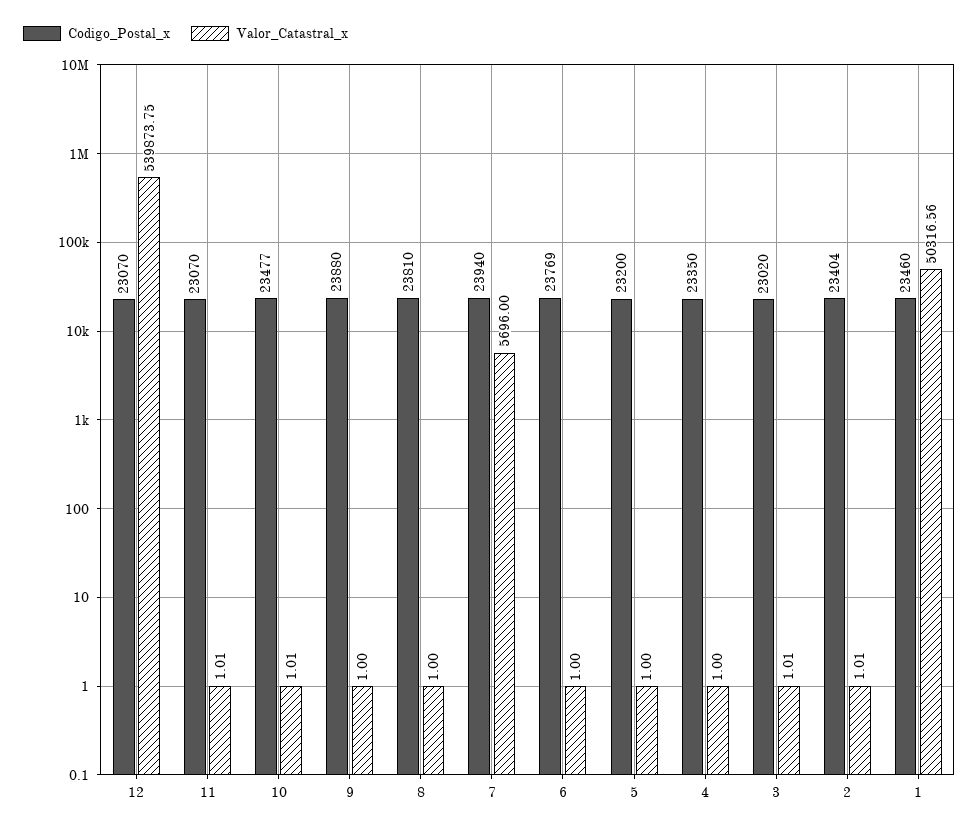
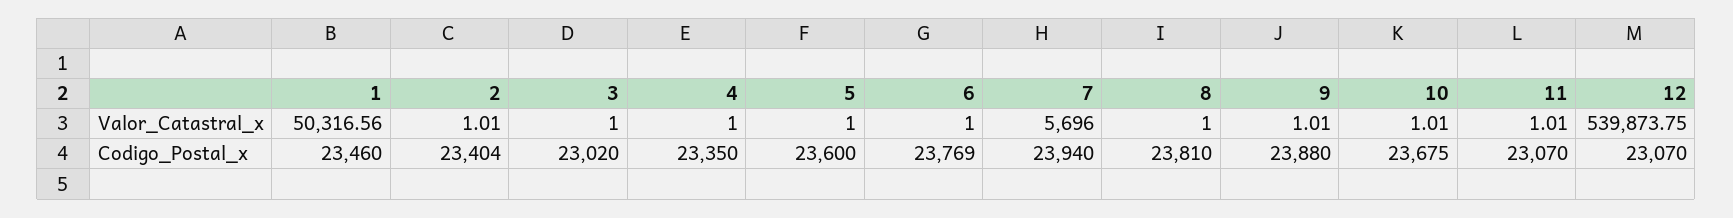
Codigo_Postal_x, 10: 23477 -> 23675
Valor_Catastral_x, 9: 1 -> 1.01
Codigo_Postal_x, 5: 23200 -> 23600
Valor_Catastral_x, 3: 1.01 -> 1

